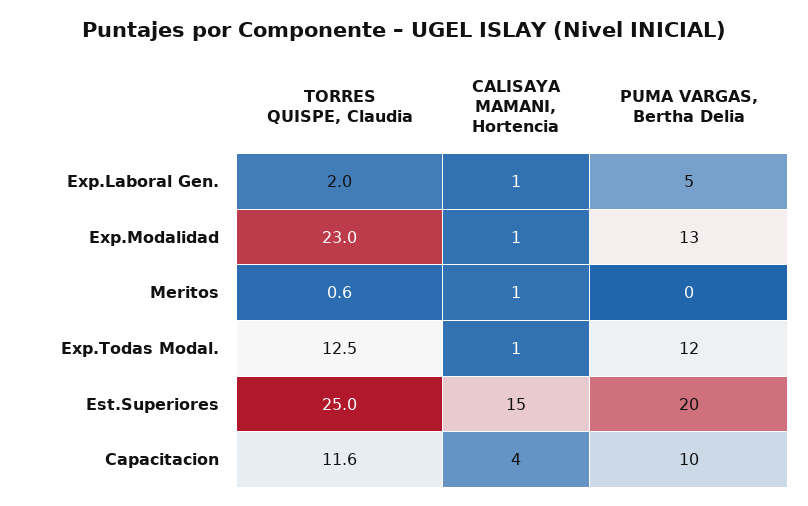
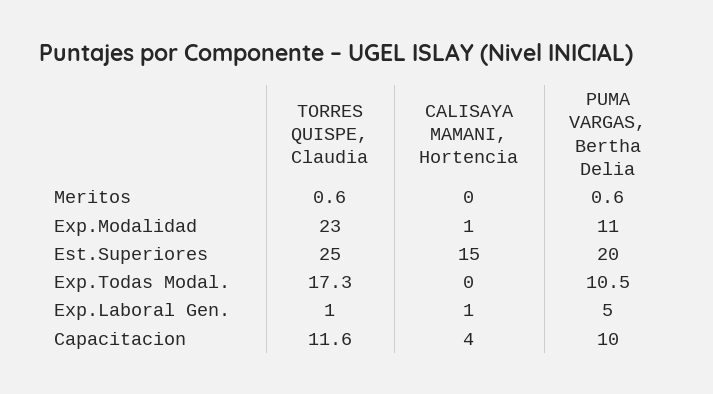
TORRES QUISPE, Claudia, Exp.Laboral Gen.: 2 -> 1
PUMA VARGAS, Bertha Delia, Exp.Modalidad: 13 -> 11
CALISAYA MAMANI, Hortencia, Meritos: 1 -> 0
PUMA VARGAS, Bertha Delia, Meritos: 0 -> 0.6
TORRES QUISPE, Claudia, Exp.Todas Modal.: 12.5 -> 17.3
CALISAYA MAMANI, Hortencia, Exp.Todas Modal.: 1 -> 0
PUMA VARGAS, Bertha Delia, Exp.Todas Modal.: 12 -> 10.5

